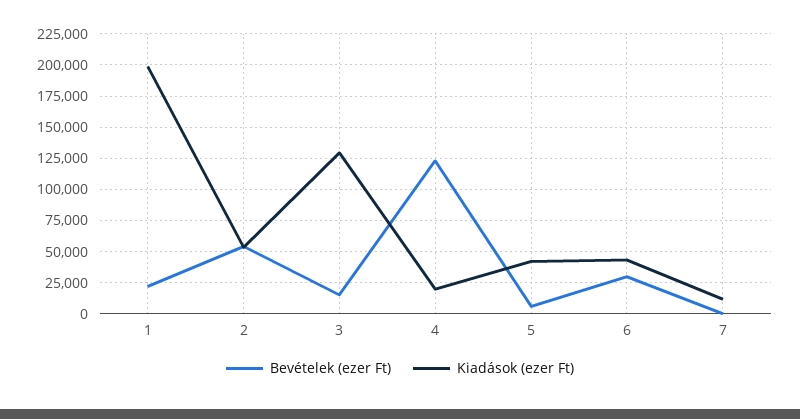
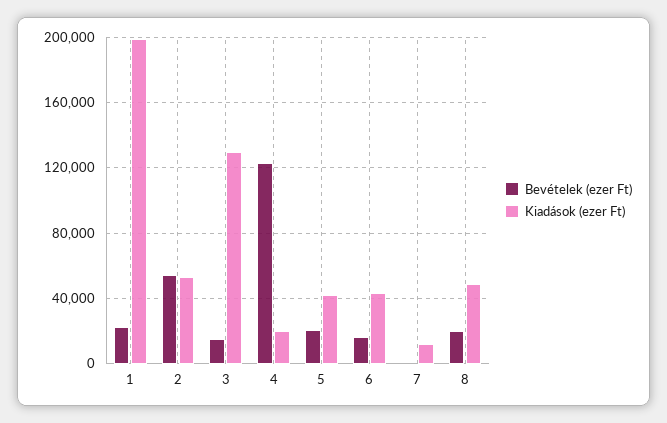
Bevételek (ezer Ft), 5: 5000 -> 20000
Bevételek (ezer Ft), 6: 30000 -> 15000
Bevételek (ezer Ft), 8: none -> 20000
Kiadások (ezer Ft), 8: none -> 50000

